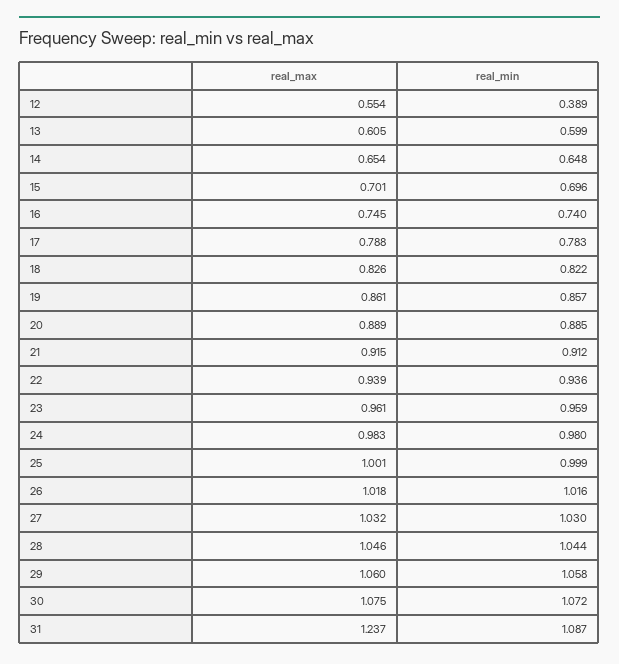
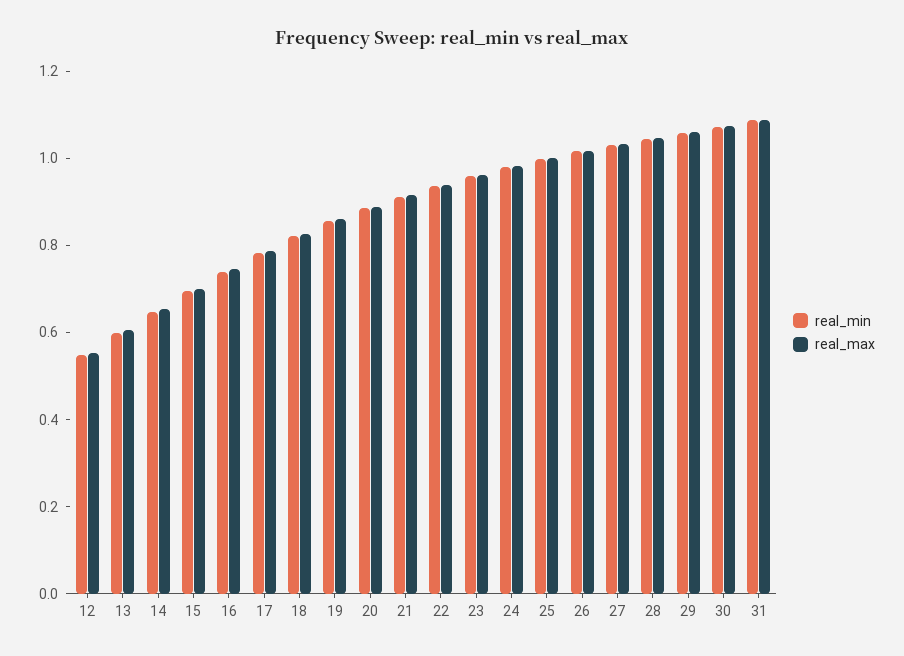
real_min, 12: 0.389 -> 0.55
real_max, 31: 1.237 -> 1.1

